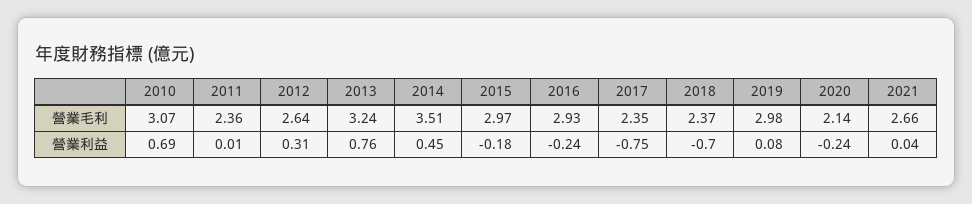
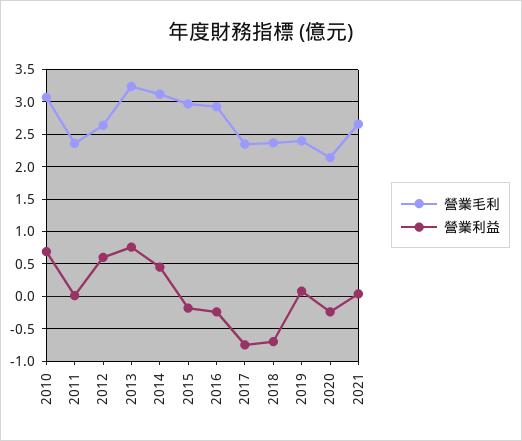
營業毛利, 2014: 3.51 -> 3.1
營業毛利, 2019: 2.98 -> 2.4
營業利益, 2012: 0.31 -> 0.6

